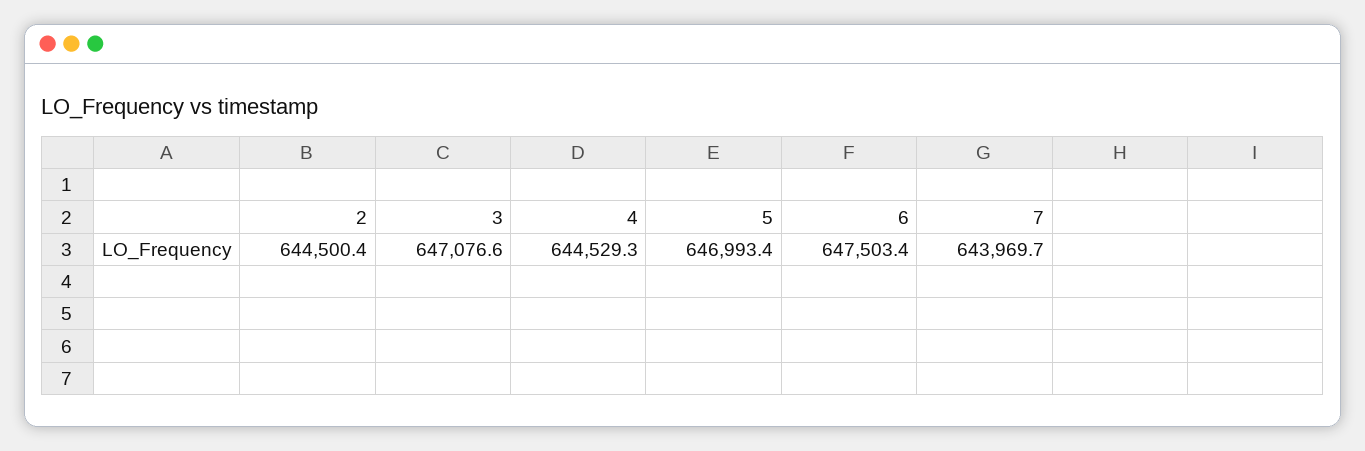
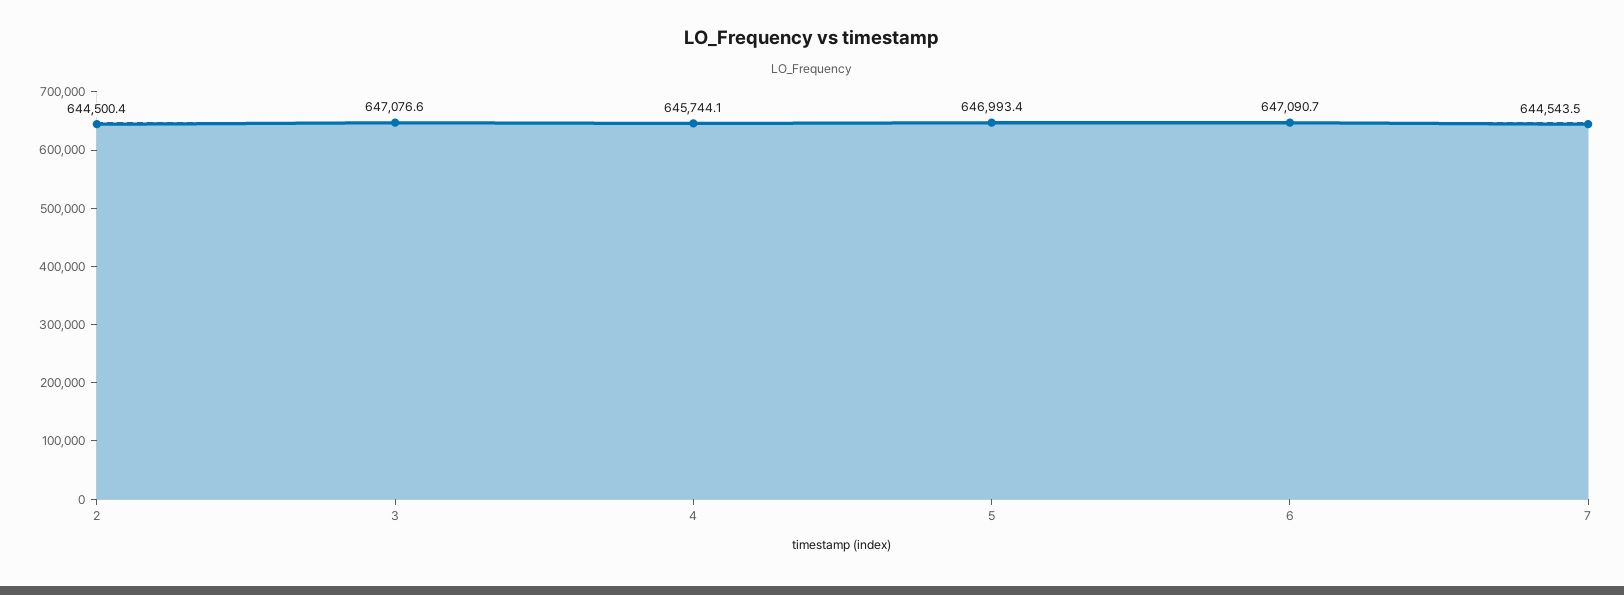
4: 644529.3 -> 645744.1
6: 647503.4 -> 647090.7
7: 643969.7 -> 644543.5

